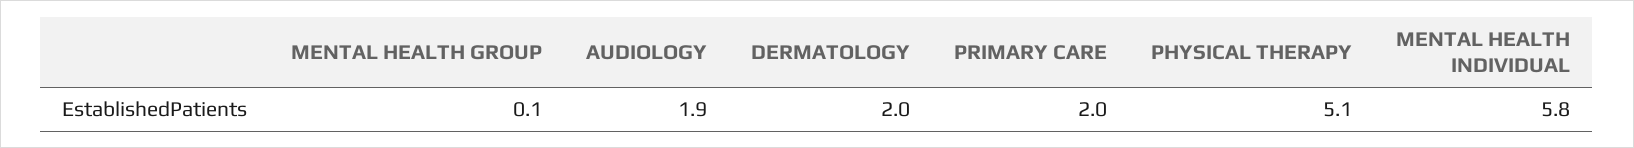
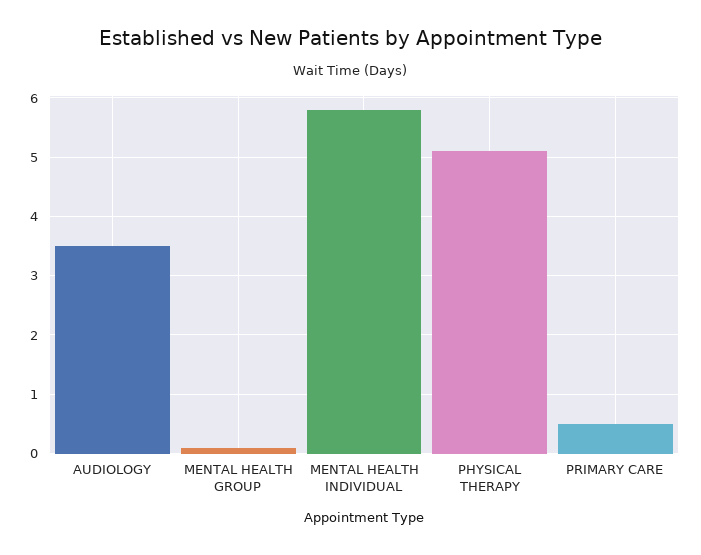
AUDIOLOGY: 1.9 -> 3.5
DERMATOLOGY: 2 -> none
PRIMARY CARE: 2 -> 0.5

